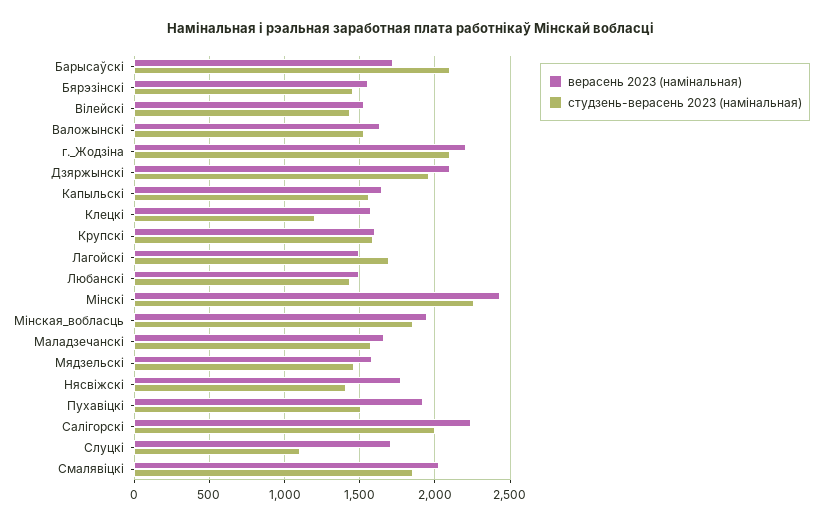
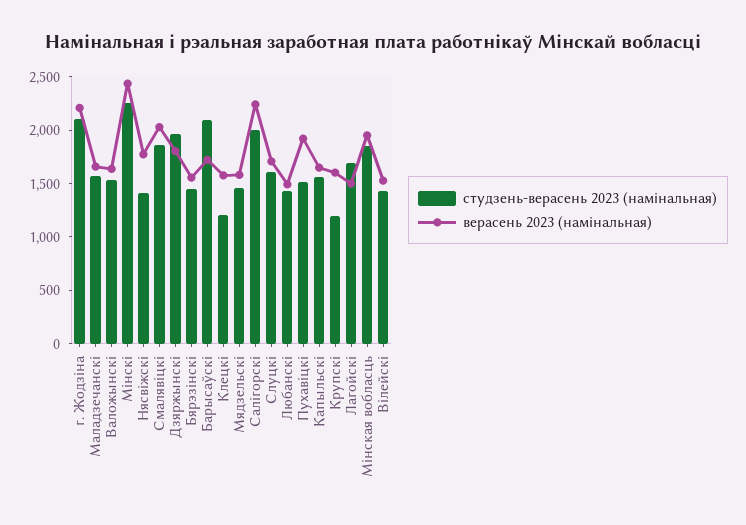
верасень 2023 (намiнальная), Дзяржынскi: 2100 -> 1800
студзень-верасень 2023 (намiнальная), Крупскi: 1600 -> 1200
студзень-верасень 2023 (намiнальная), Слуцкi: 1100 -> 1600

